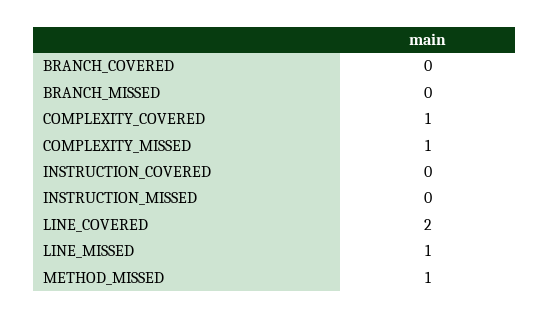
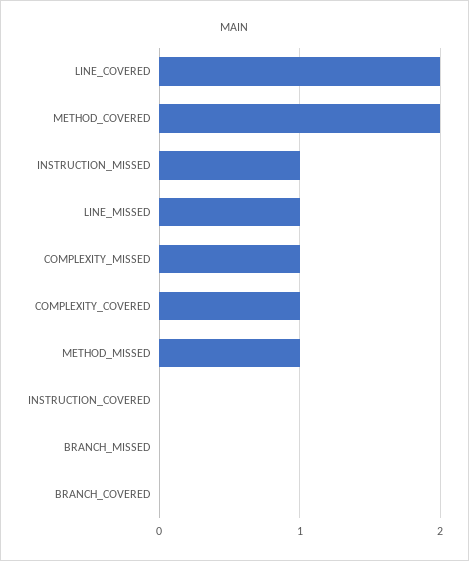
INSTRUCTION_MISSED: 0 -> 1
METHOD_COVERED: none -> 2

